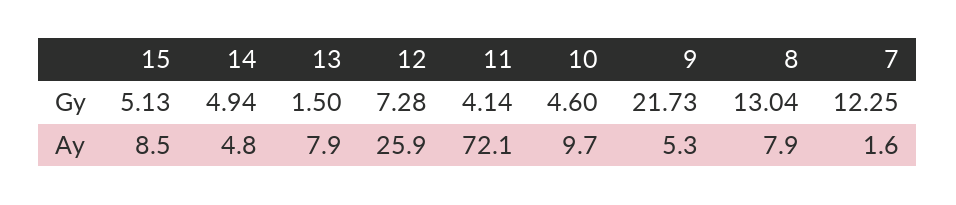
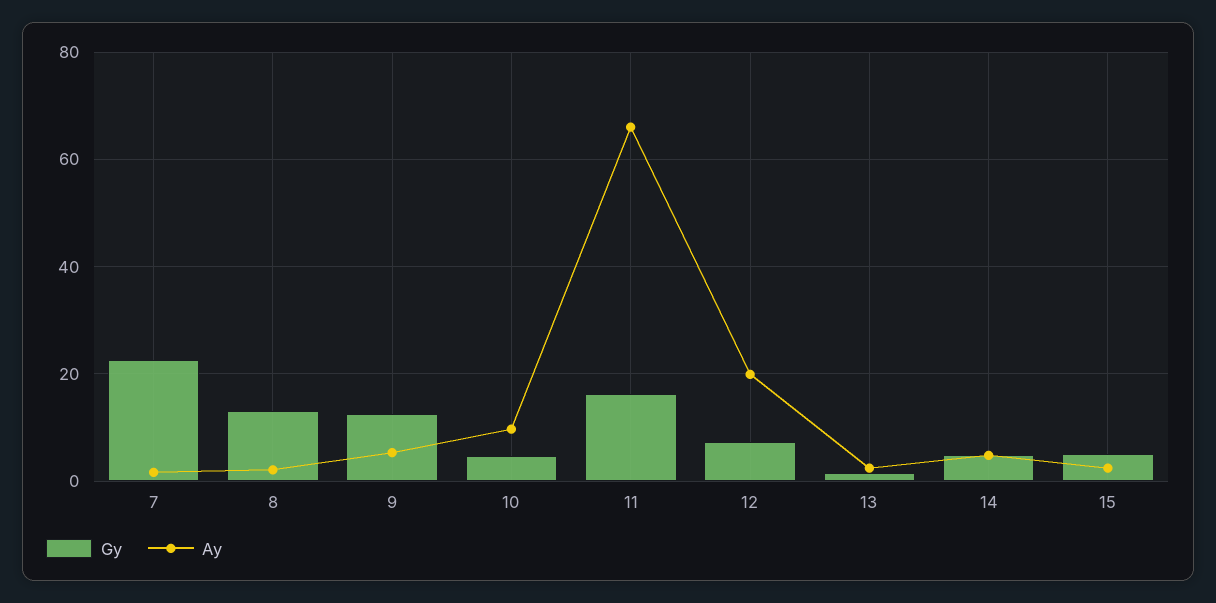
Gy, 11: 4.14 -> 16
Gy, 9: 21.73 -> 12
Gy, 7: 12.25 -> 22
Ay, 15: 8.5 -> 2
Ay, 13: 7.9 -> 2
Ay, 12: 25.9 -> 20
Ay, 11: 72.1 -> 66
Ay, 8: 7.9 -> 2

